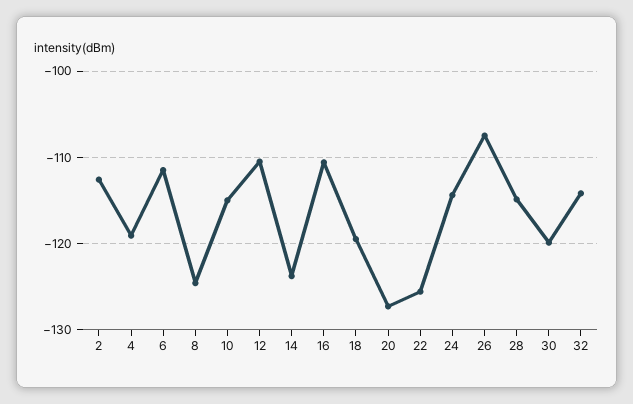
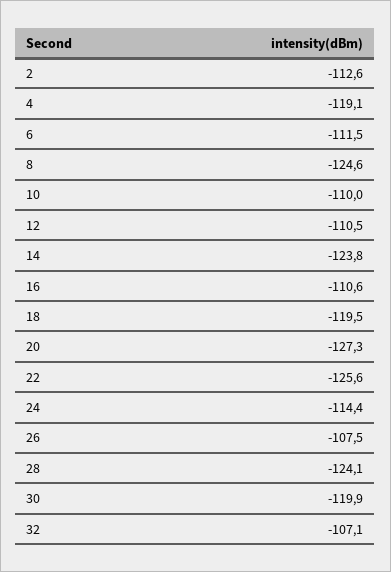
10: -115 -> -110
28: -115 -> -124.1
32: -114 -> -107.1

